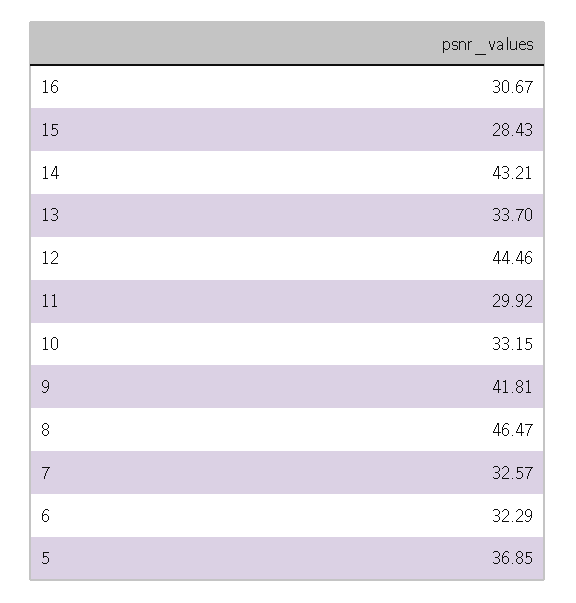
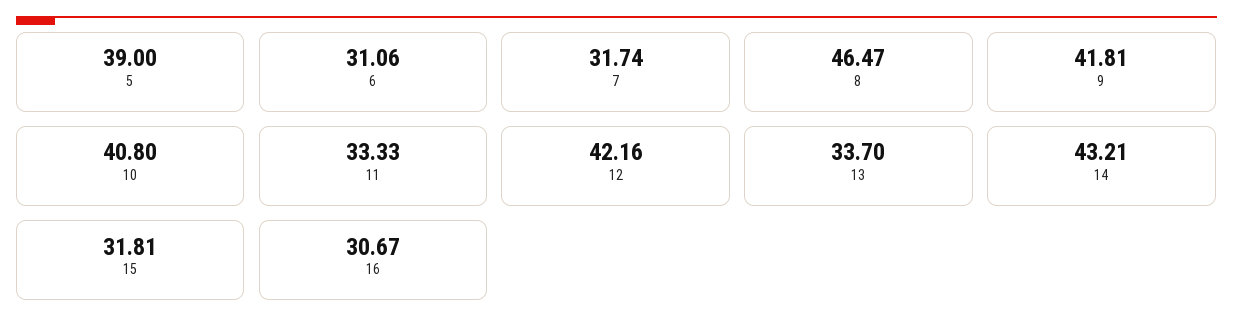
15: 28.43 -> 31.81
12: 44.46 -> 42.16
11: 29.92 -> 33.33
10: 33.15 -> 40.8
7: 32.57 -> 31.74
6: 32.29 -> 31.06
5: 36.85 -> 39

